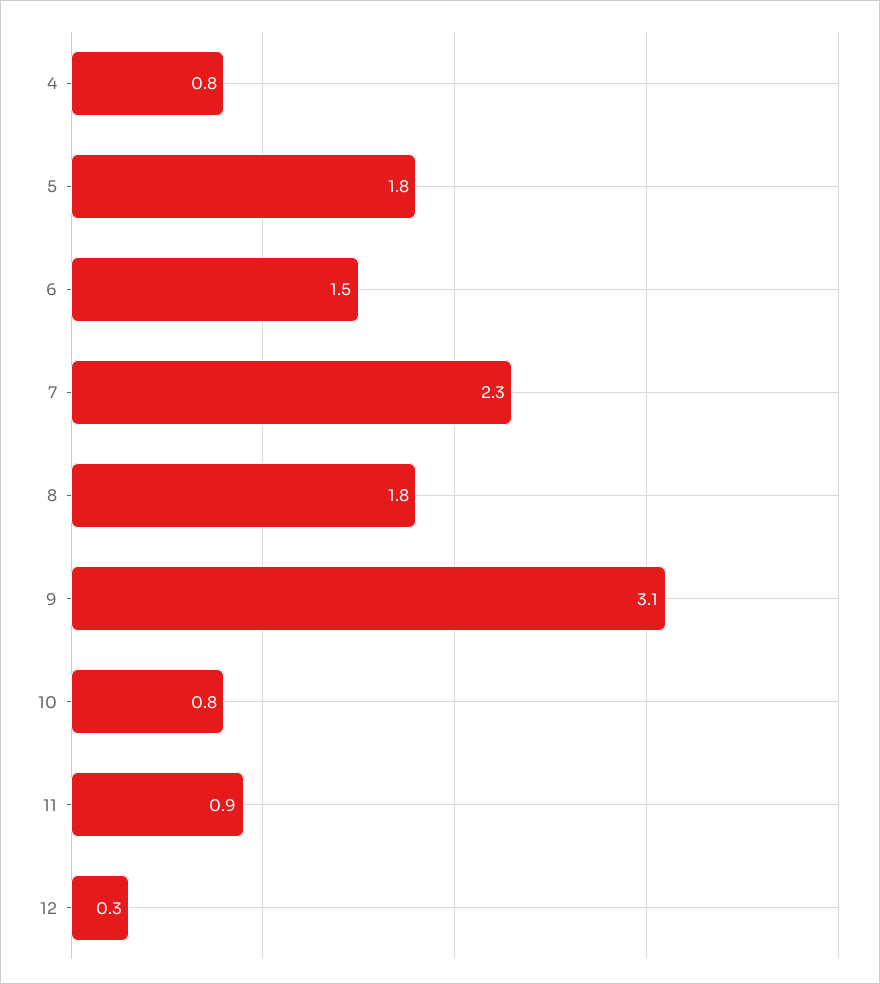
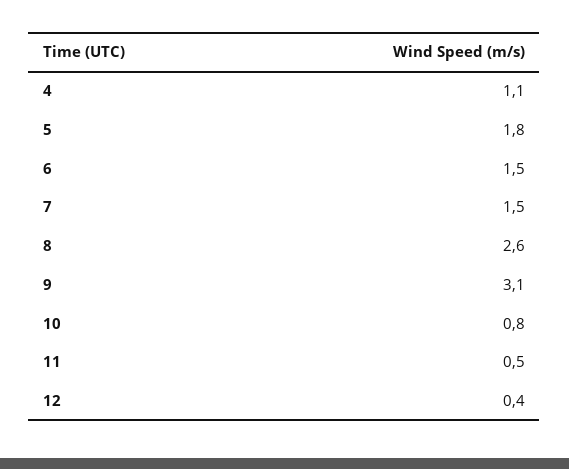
4: 0.8 -> 1.1
7: 2.3 -> 1.5
8: 1.8 -> 2.6
11: 0.9 -> 0.5
12: 0.3 -> 0.4

